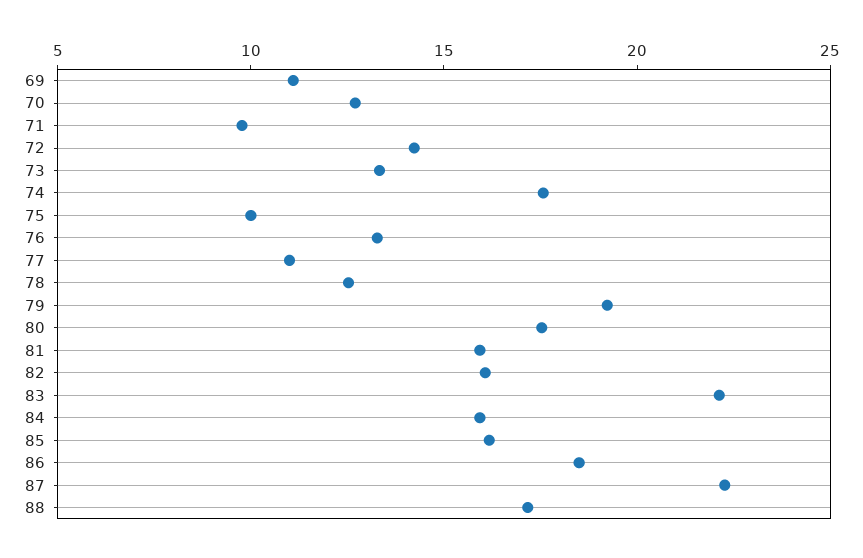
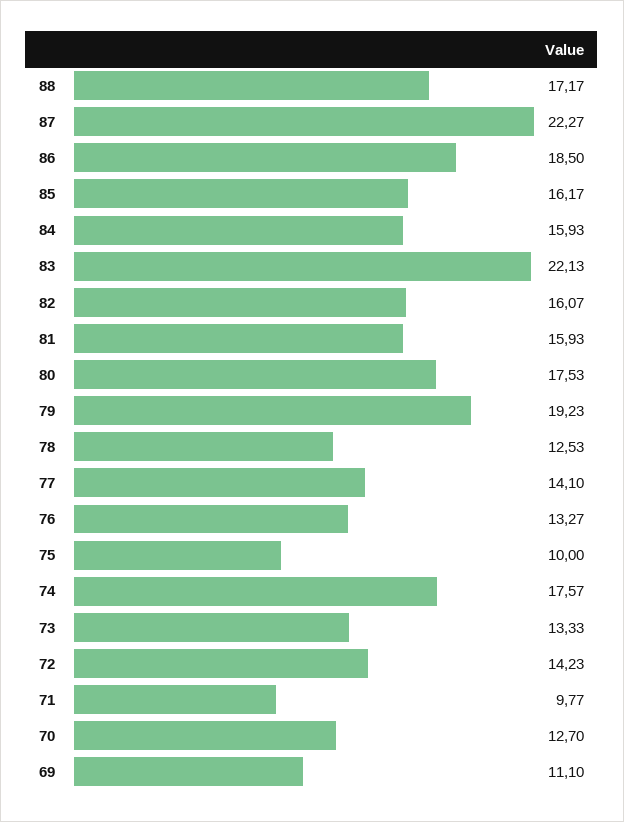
77: 11 -> 14.1

